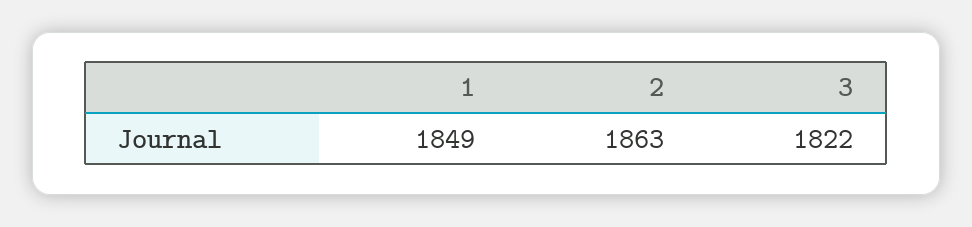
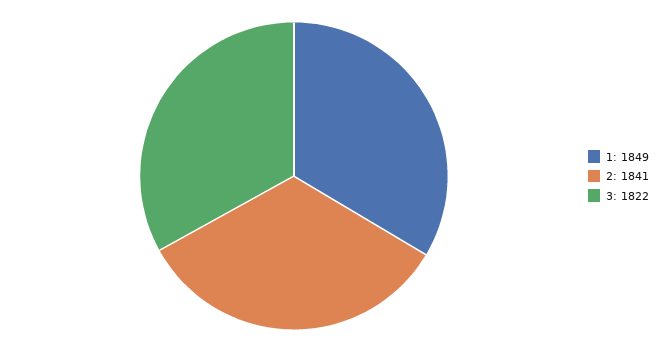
2: 1863 -> 1841

